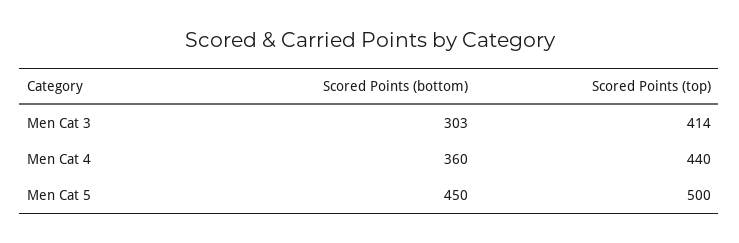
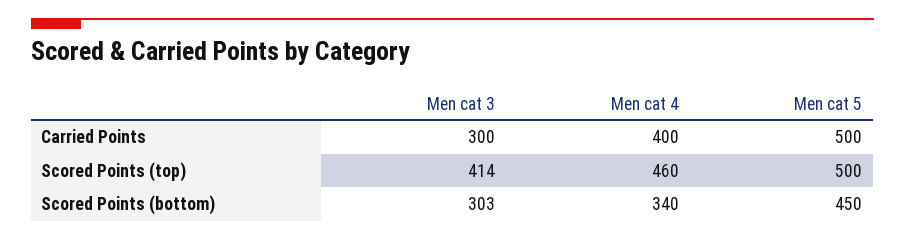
Scored Points (bottom), Men Cat 4: 360 -> 340
Scored Points (top), Men Cat 4: 440 -> 460
Carried Points, Men Cat 3: none -> 300
Carried Points, Men Cat 4: none -> 400
Carried Points, Men Cat 5: none -> 500

